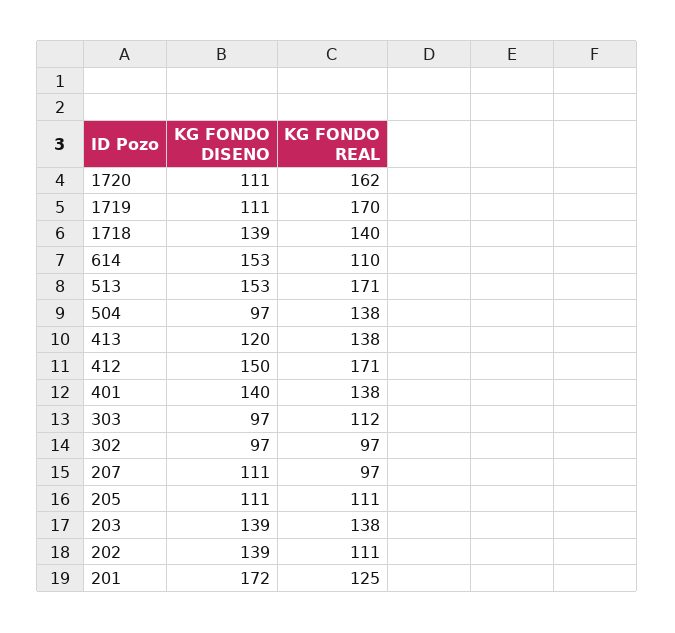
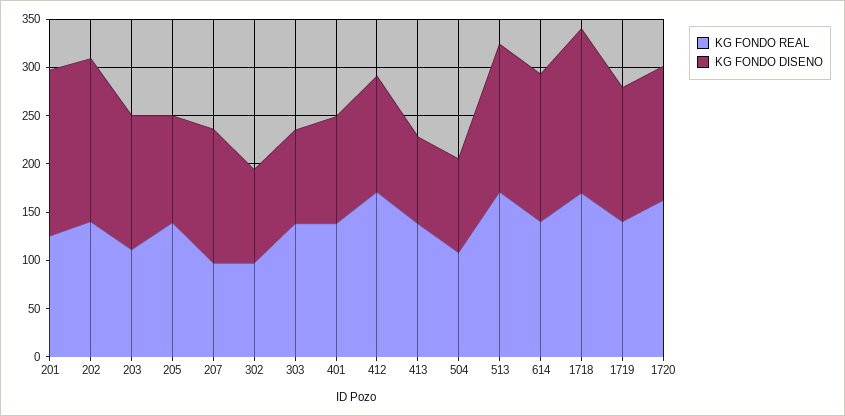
KG FONDO DISENO, 1720: 111 -> 140
KG FONDO DISENO, 1719: 111 -> 140
KG FONDO REAL, 1719: 170 -> 140
KG FONDO DISENO, 1718: 139 -> 170
KG FONDO REAL, 1718: 140 -> 170
KG FONDO REAL, 614: 110 -> 140
KG FONDO REAL, 504: 138 -> 110
KG FONDO DISENO, 413: 120 -> 90
KG FONDO DISENO, 412: 150 -> 120
KG FONDO DISENO, 401: 140 -> 110
KG FONDO REAL, 303: 112 -> 140
KG FONDO DISENO, 207: 111 -> 140
KG FONDO REAL, 205: 111 -> 140
KG FONDO REAL, 203: 138 -> 110
KG FONDO DISENO, 202: 139 -> 170
KG FONDO REAL, 202: 111 -> 140

